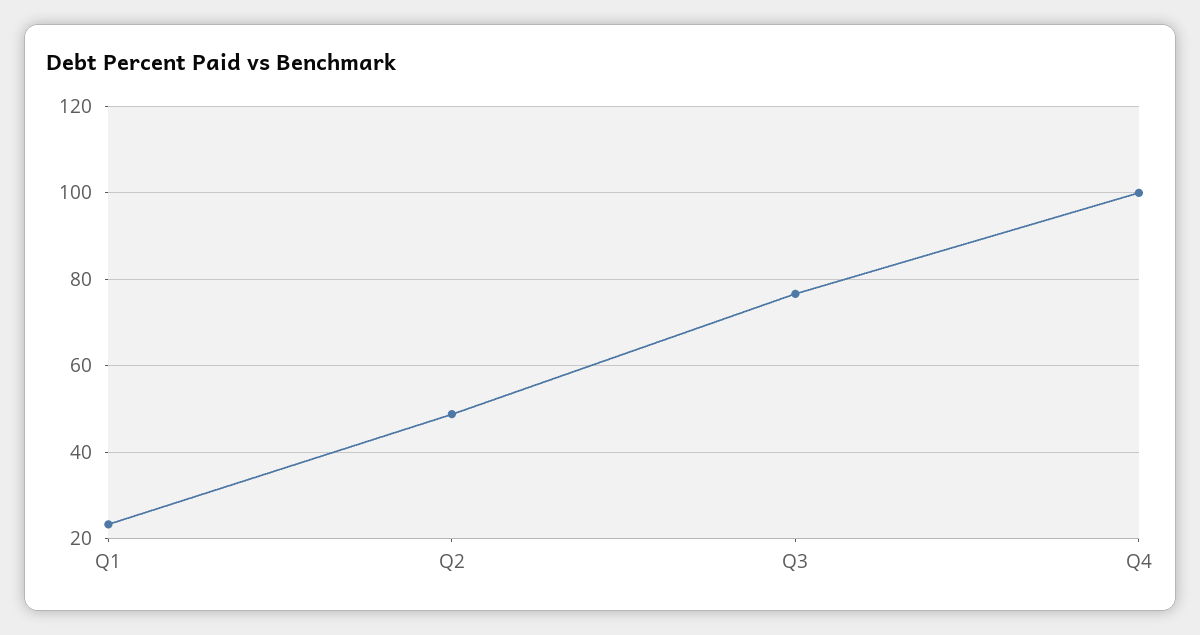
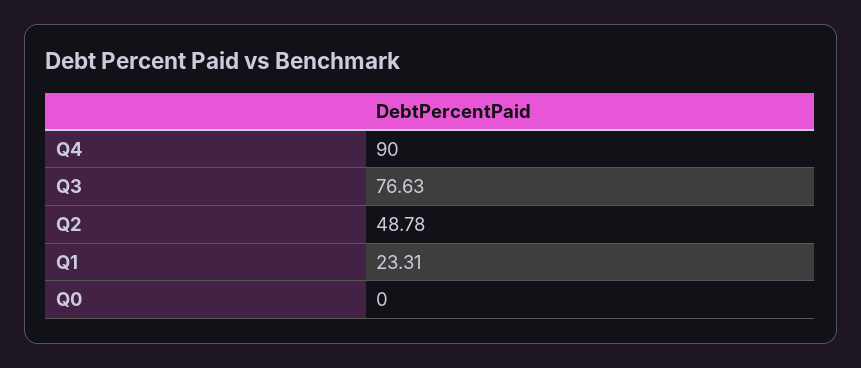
Q4: 100 -> 90
Q0: none -> 0

